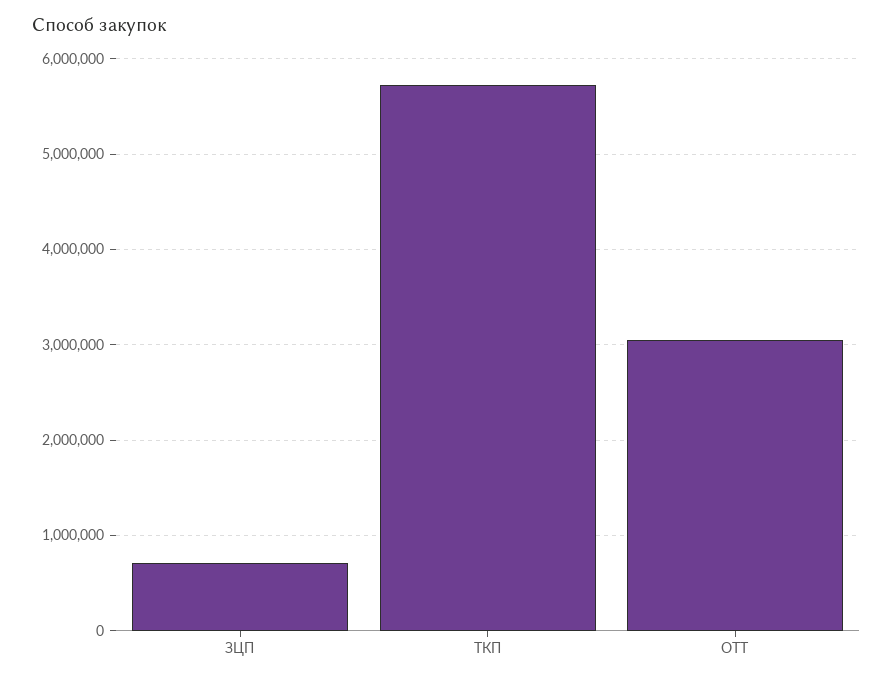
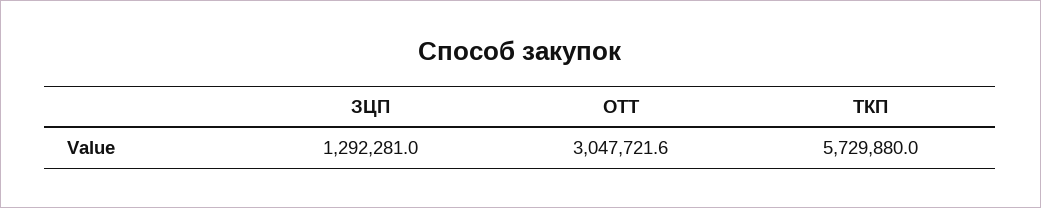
ЗЦП: 700000 -> 1292281

